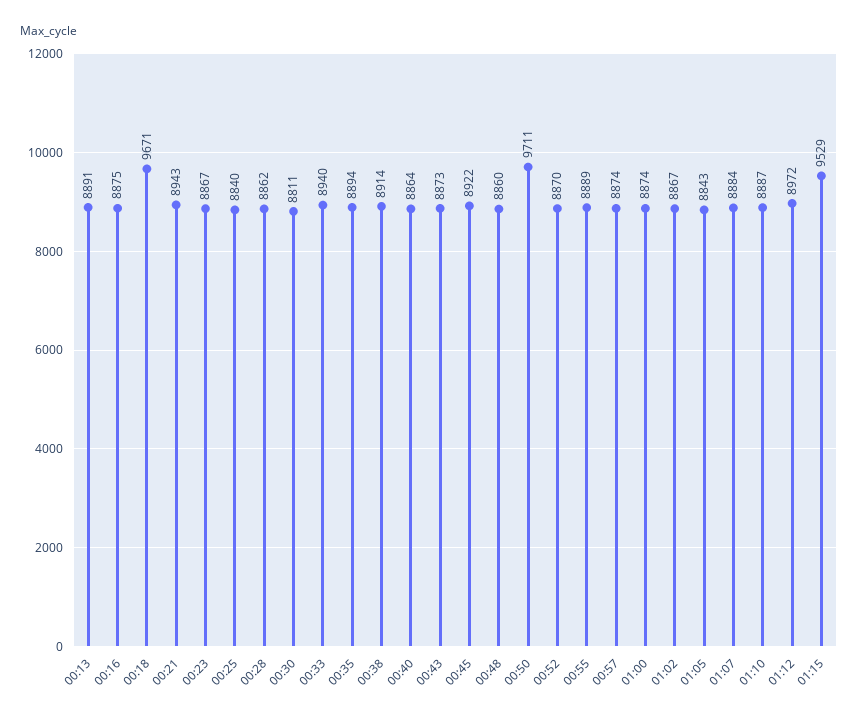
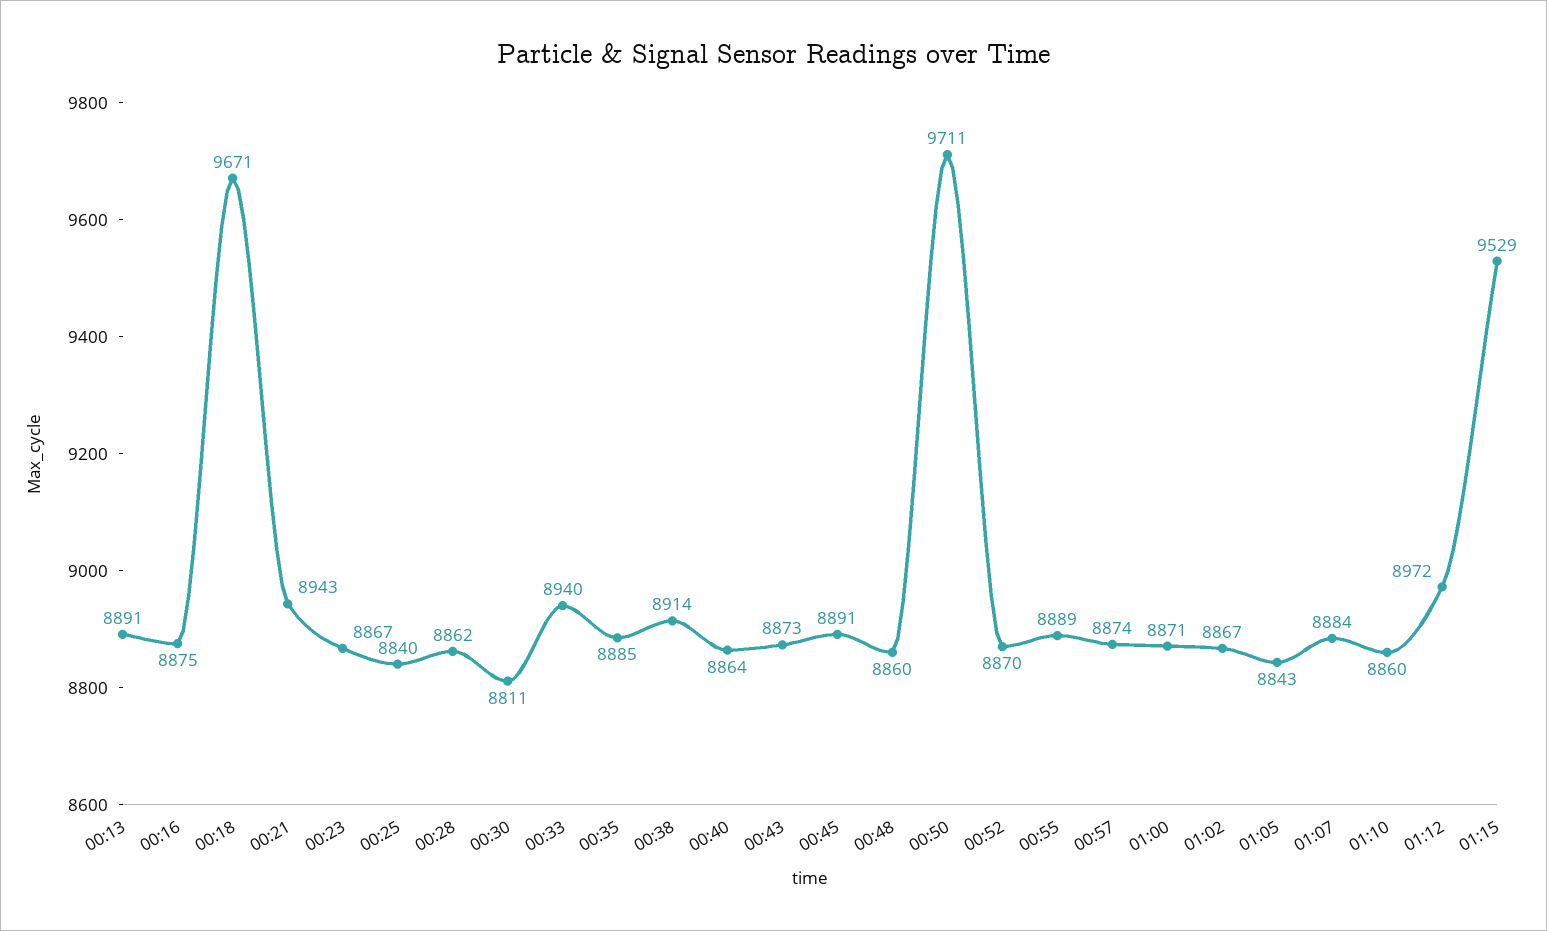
00:35: 8894 -> 8885
00:45: 8922 -> 8891
01:00: 8874 -> 8871
01:10: 8887 -> 8860

